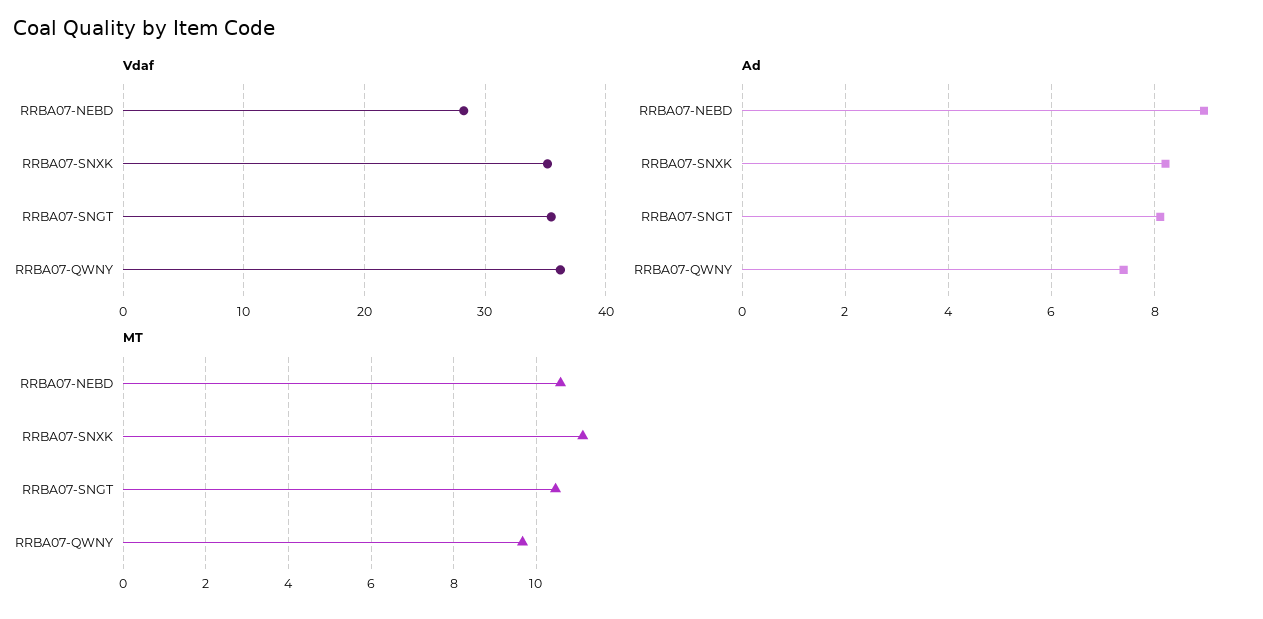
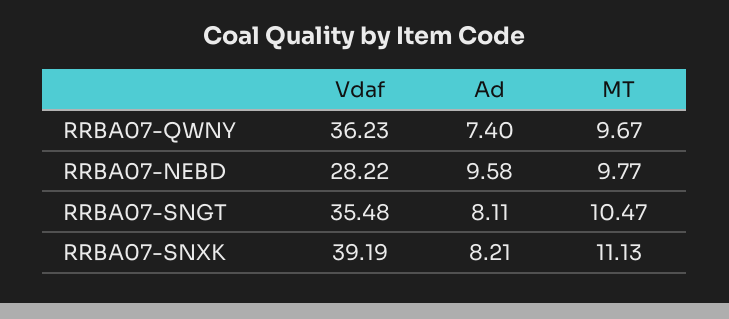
Vdaf, RRBA07-SNXK: 35 -> 39.19
Ad, RRBA07-NEBD: 9 -> 9.58
MT, RRBA07-NEBD: 10.6 -> 9.77

